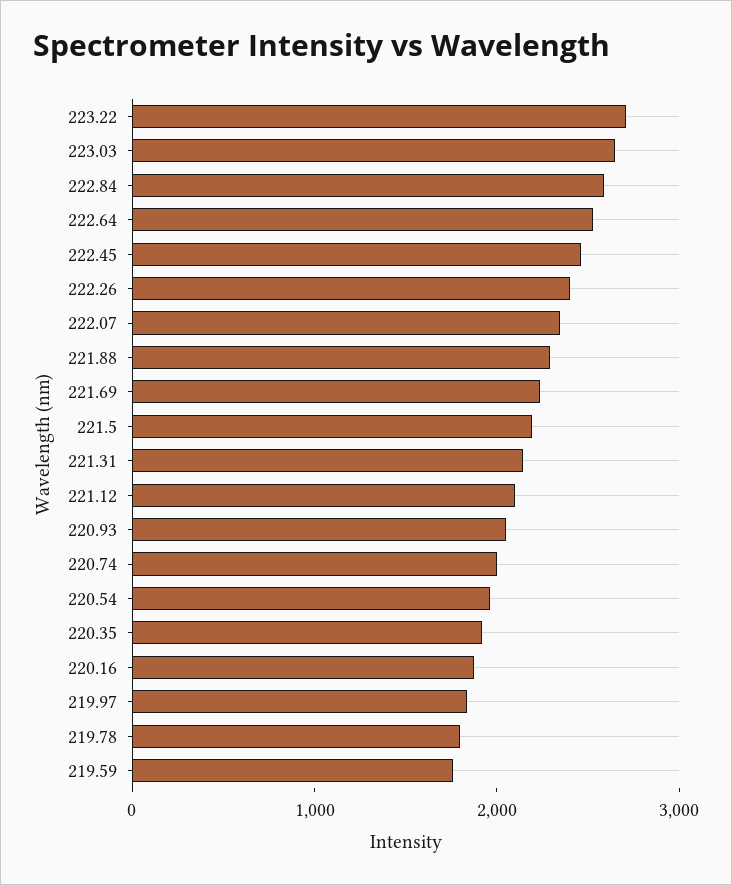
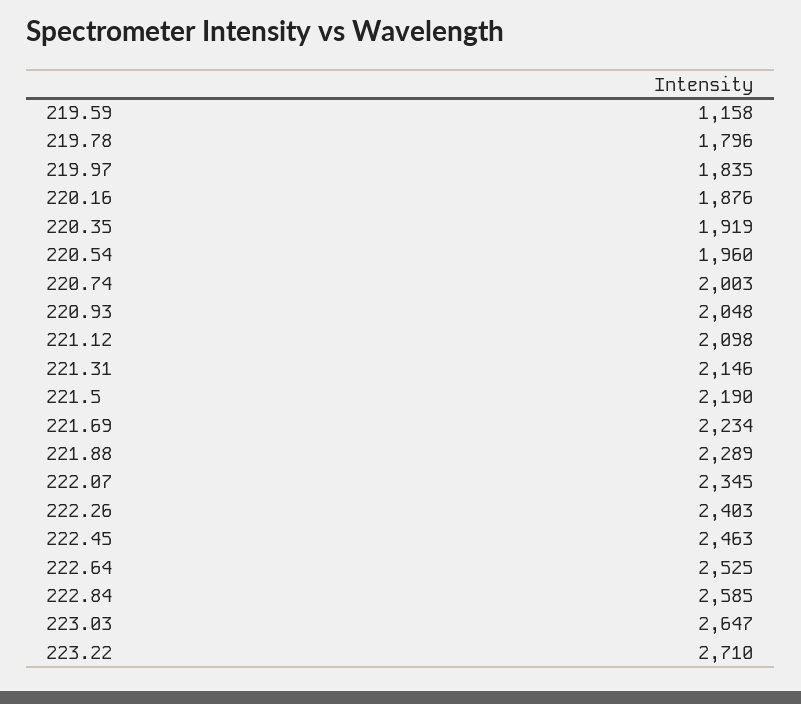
219.59: 1800 -> 1158

